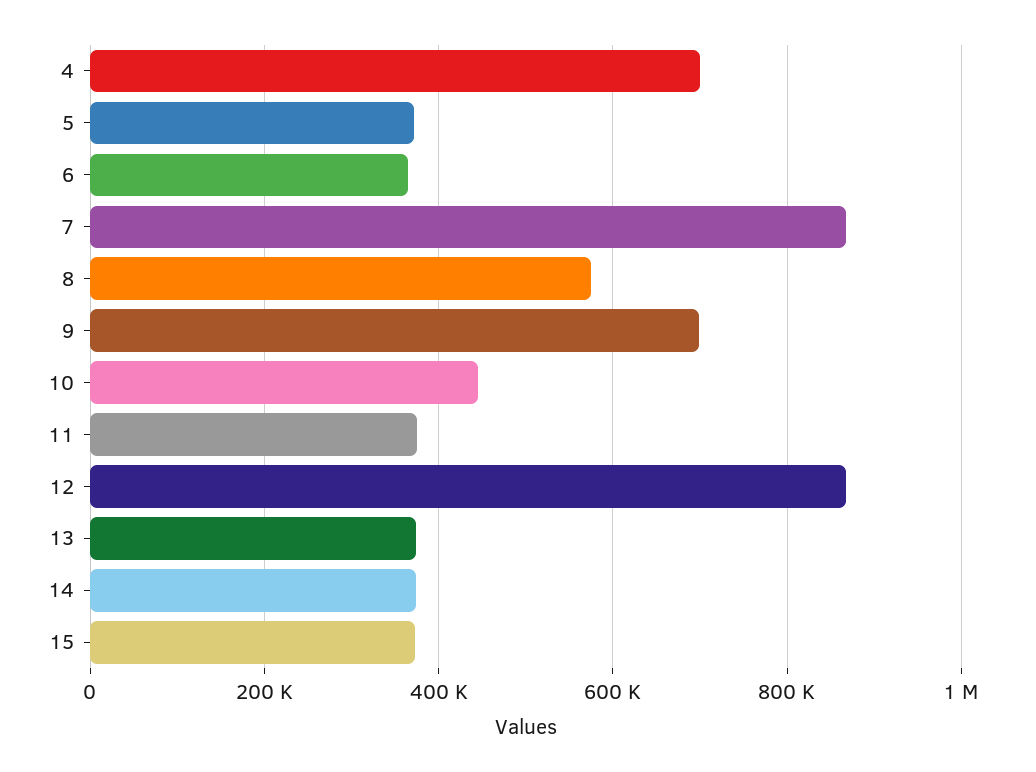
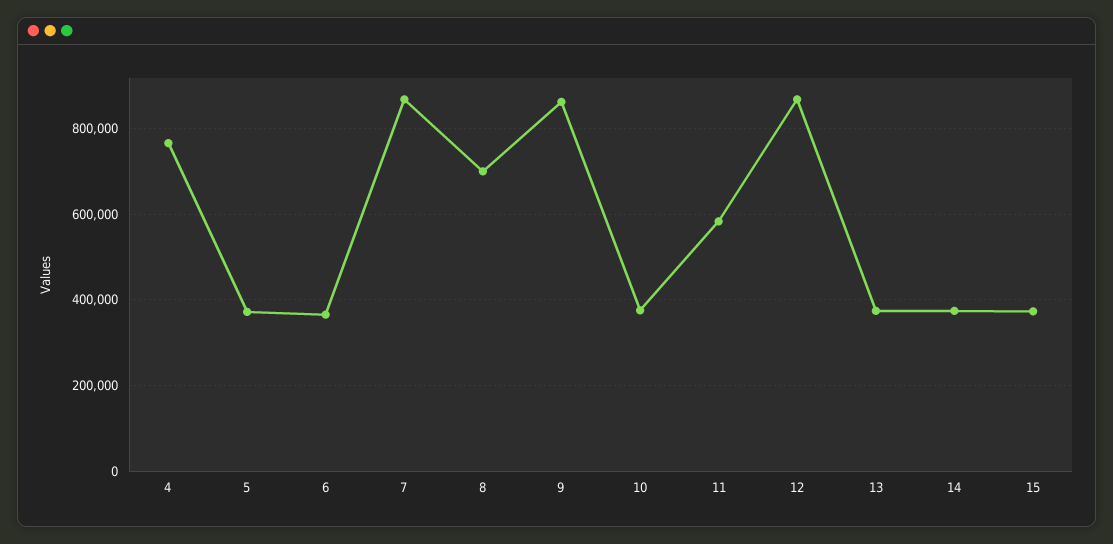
4: 700000 -> 760000
8: 580000 -> 700000
9: 700000 -> 860000
10: 440000 -> 380000
11: 380000 -> 580000

